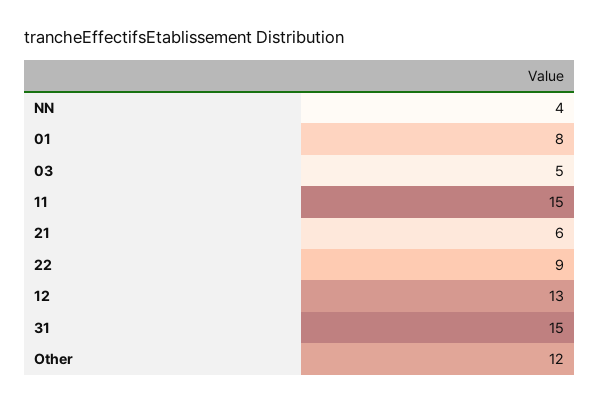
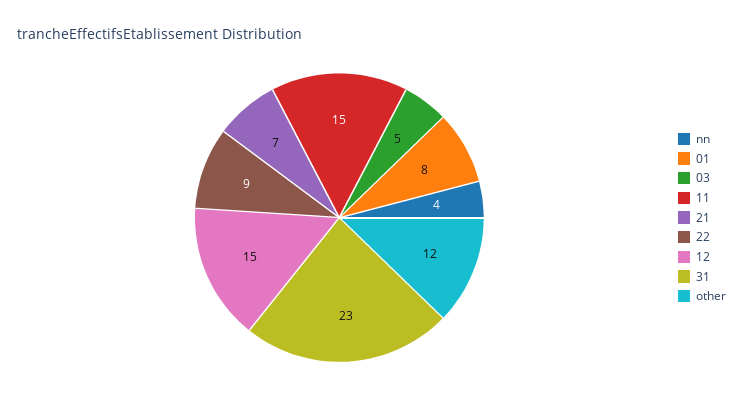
21: 6 -> 7
12: 13 -> 15
31: 15 -> 23

